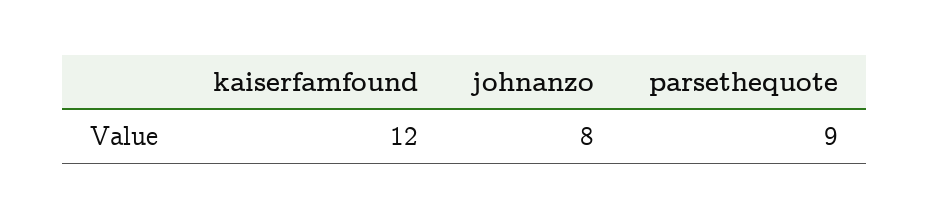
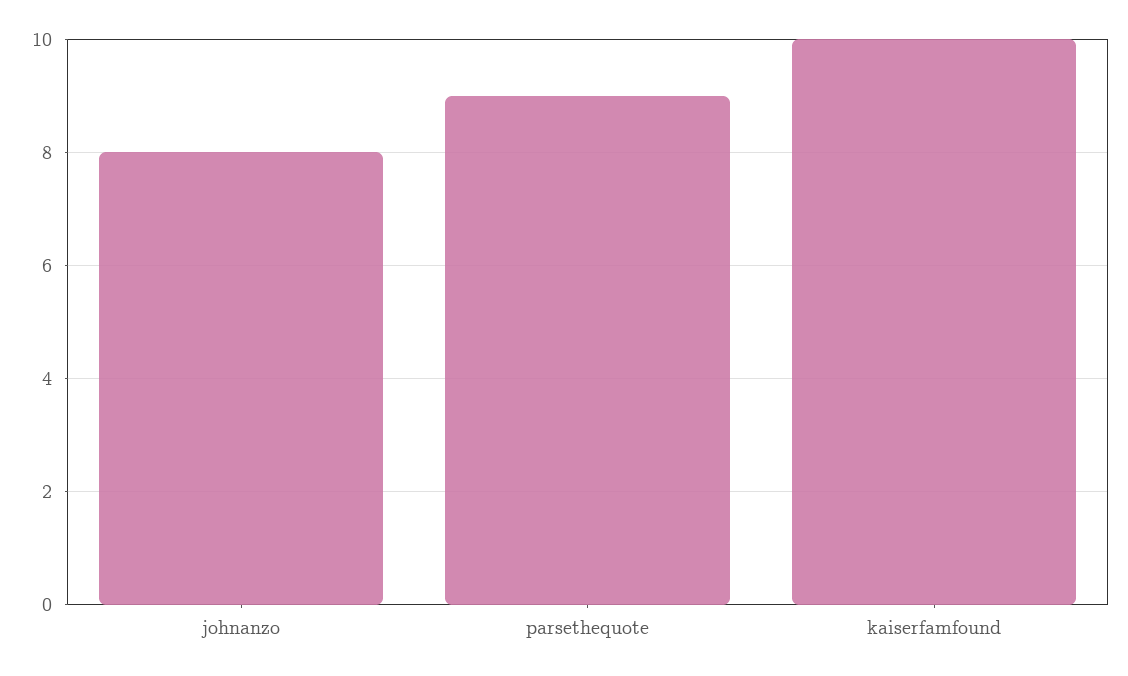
kaiserfamfound: 12 -> 10

